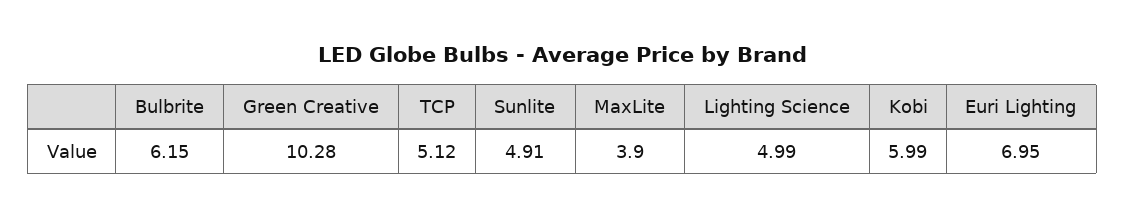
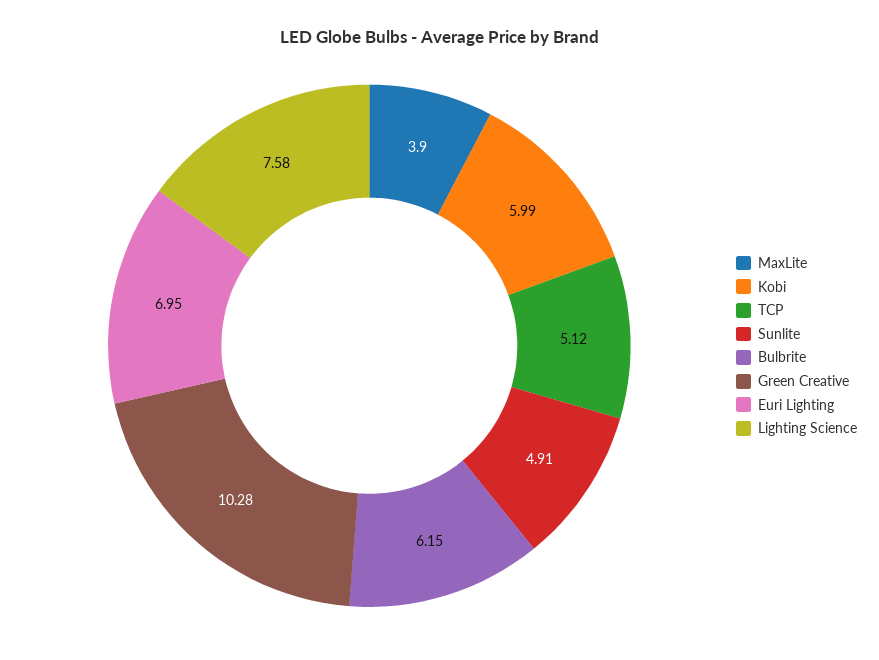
Lighting Science: 4.99 -> 7.58

